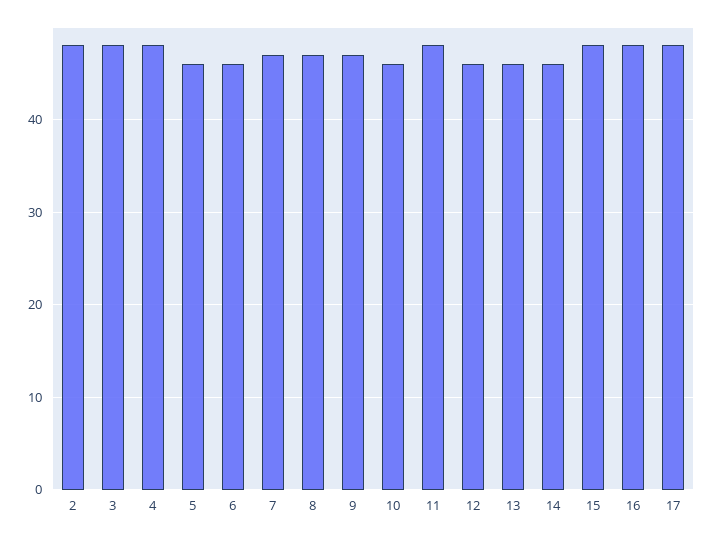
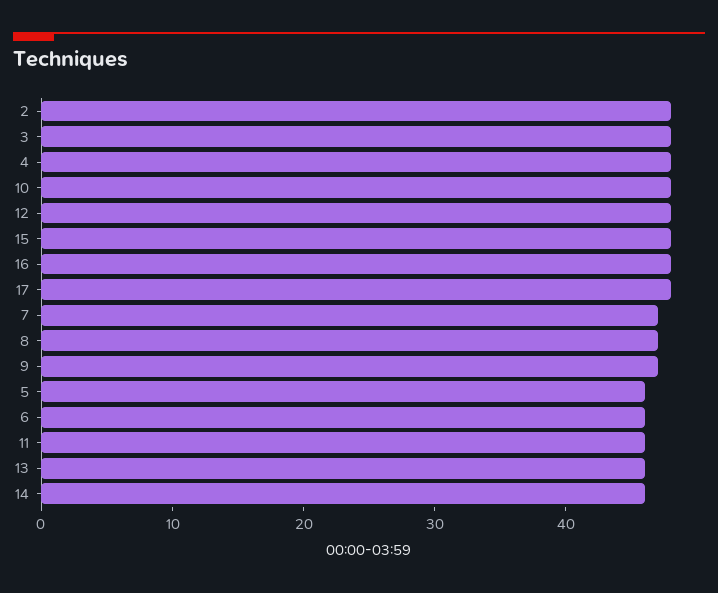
10: 46 -> 48
11: 48 -> 46
12: 46 -> 48

